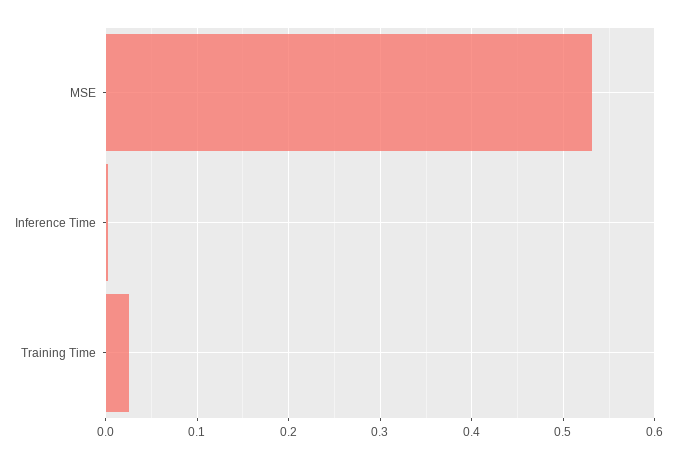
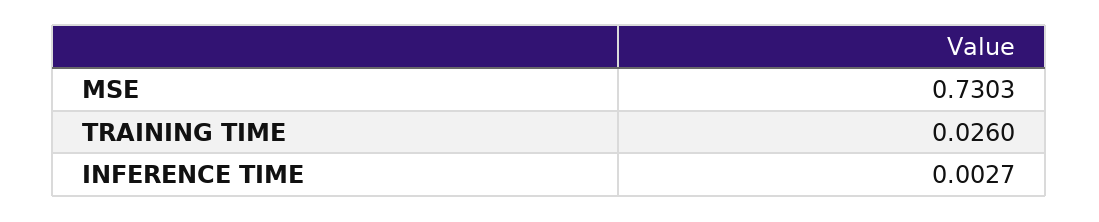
MSE: 0.53 -> 0.7303

